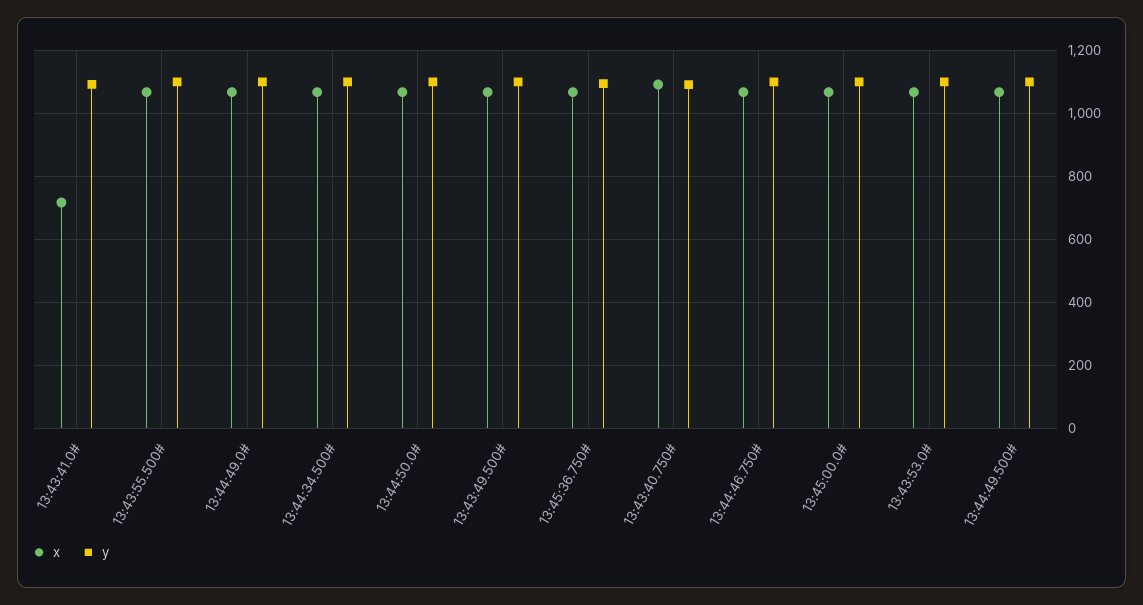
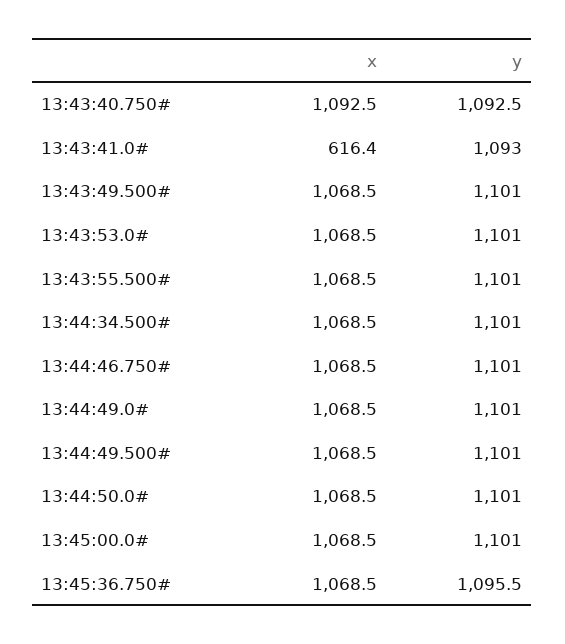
x, 13:43:41.0#: 720 -> 616.4

